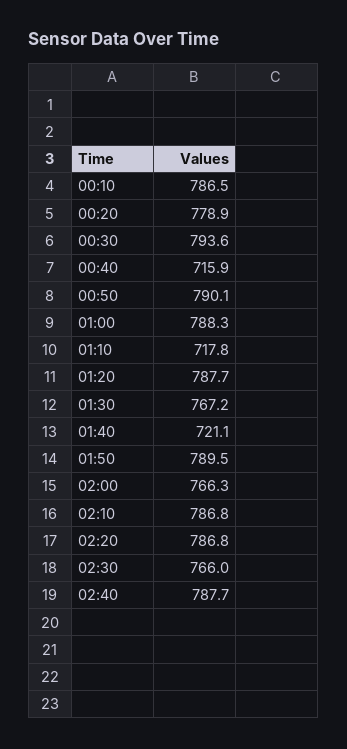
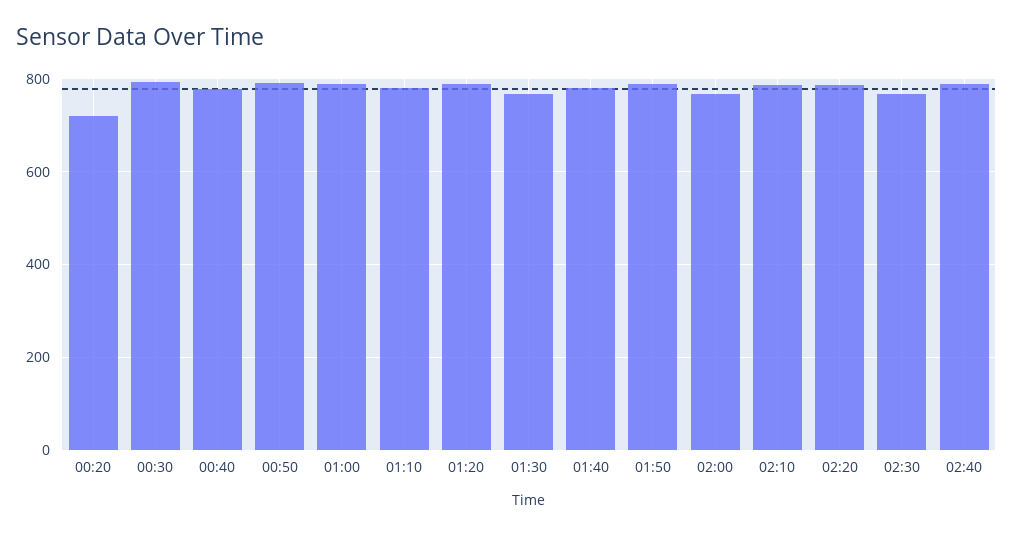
00:10: 786.5 -> none
00:20: 778.9 -> 720
00:40: 715.9 -> 780
01:10: 717.8 -> 780
01:40: 721.1 -> 780

